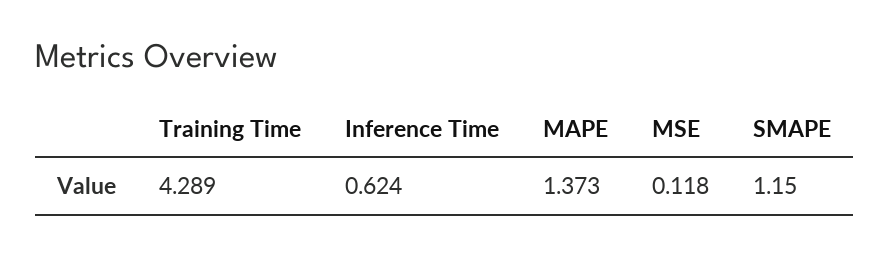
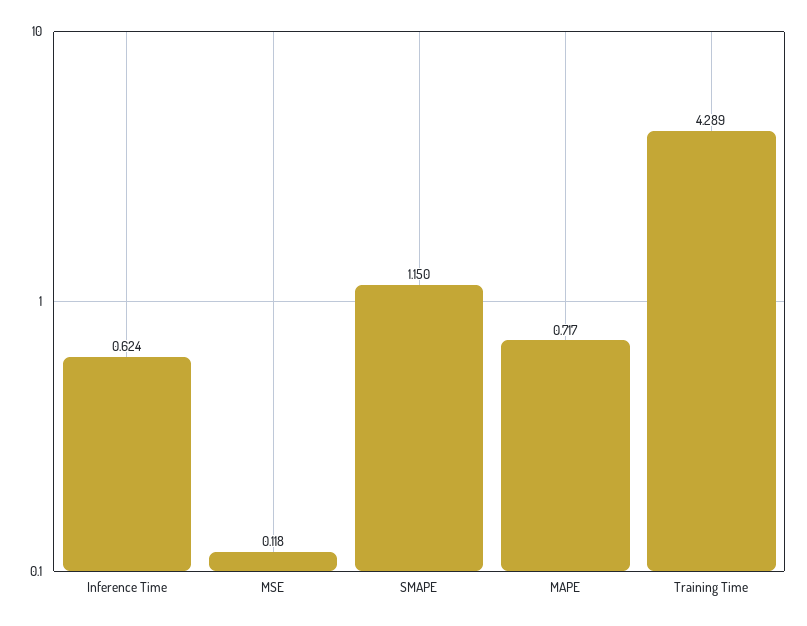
MAPE: 1.373 -> 0.717

